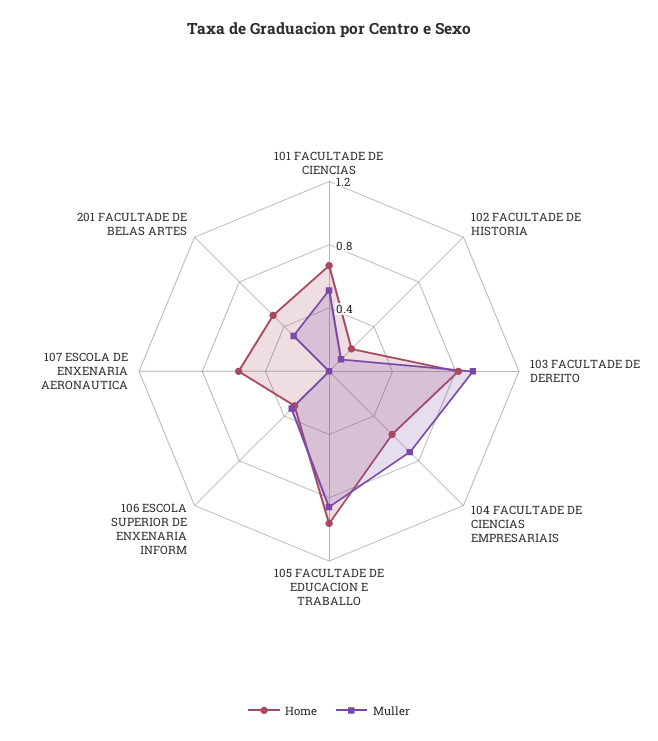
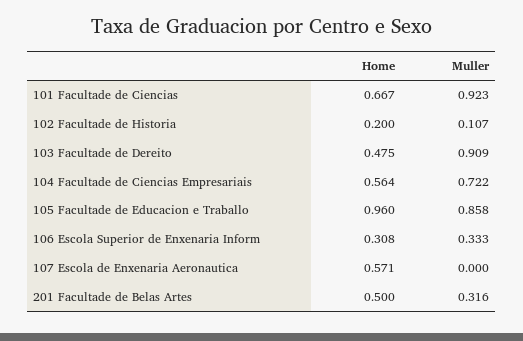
Muller, 101 FACULTADE DE CIENCIAS: 0.5 -> 0.923
Home, 103 FACULTADE DE DEREITO: 0.8 -> 0.475

